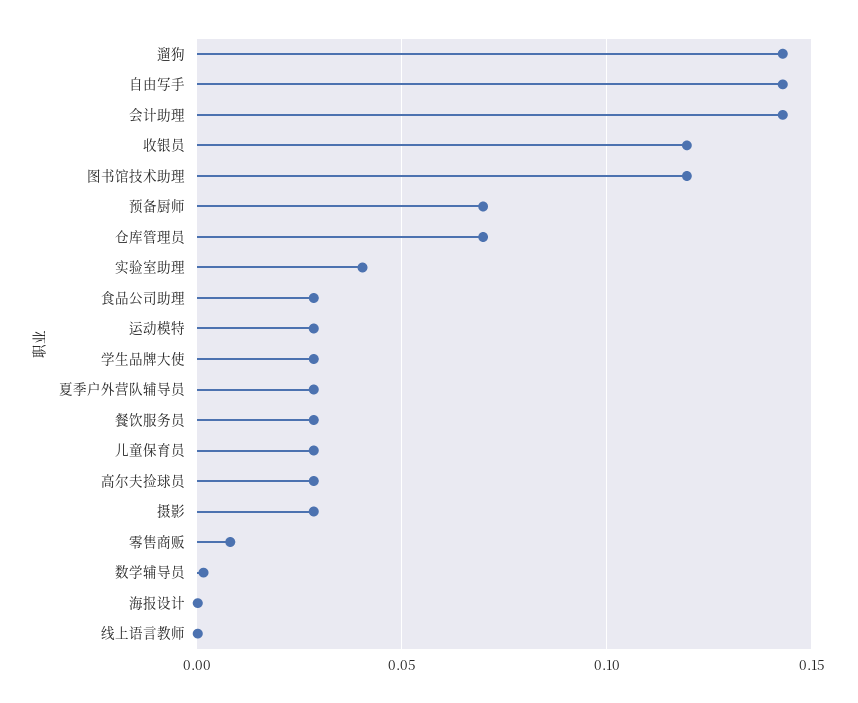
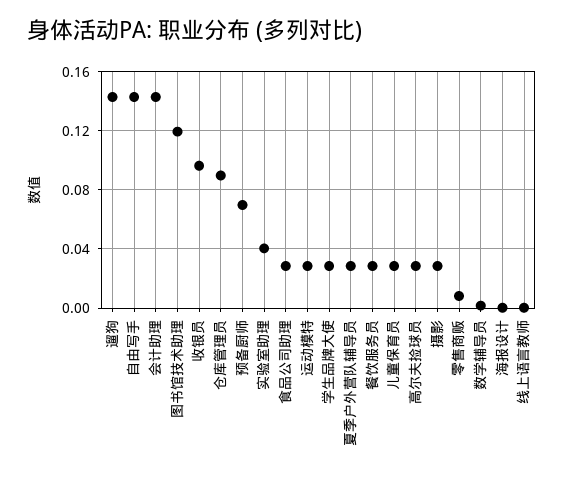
收银员: 0.12 -> 0.095
仓库管理员: 0.07 -> 0.09

